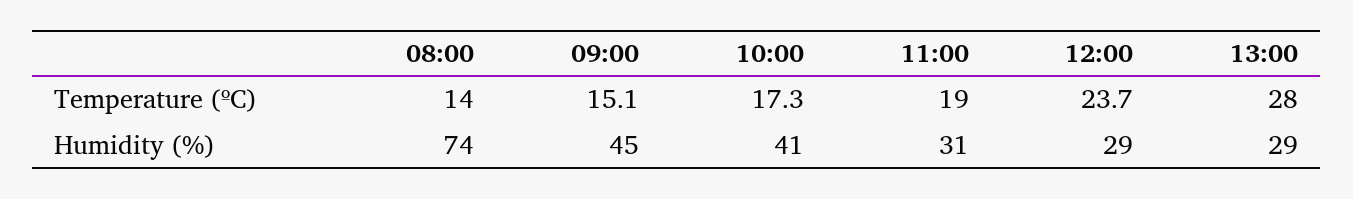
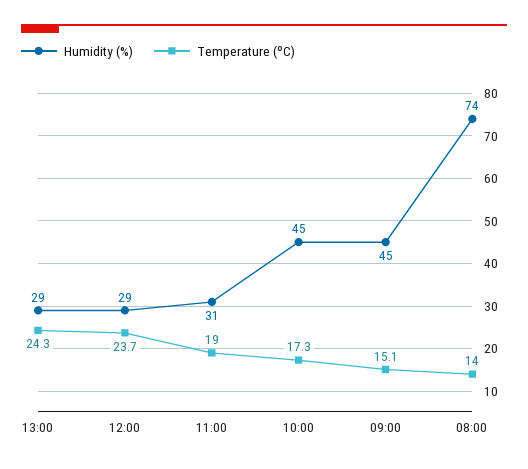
Temperature (ºC), 13:00: 28 -> 24.3
Humidity (%), 10:00: 41 -> 45

